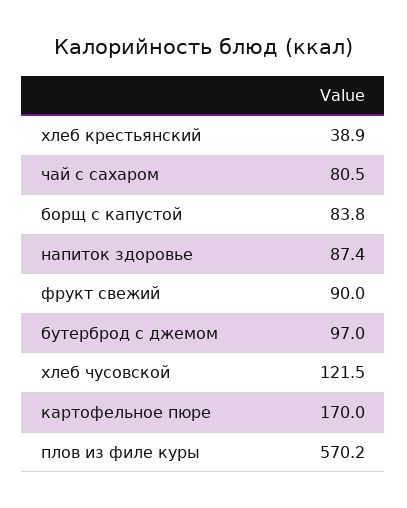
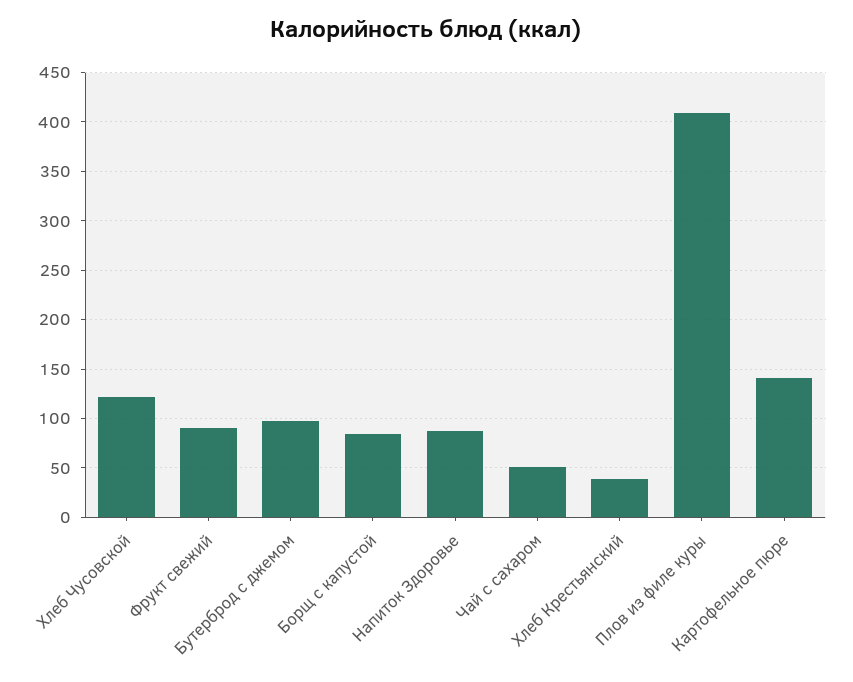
чай с сахаром: 80.5 -> 50
картофельное пюре: 170 -> 140
плов из филе куры: 570.2 -> 410

